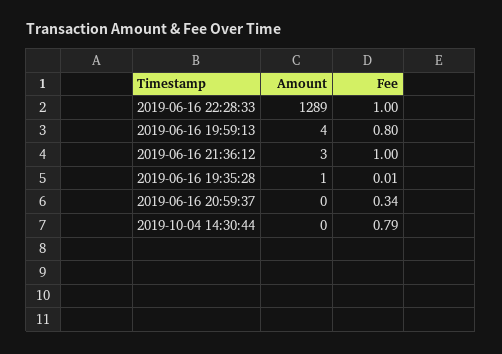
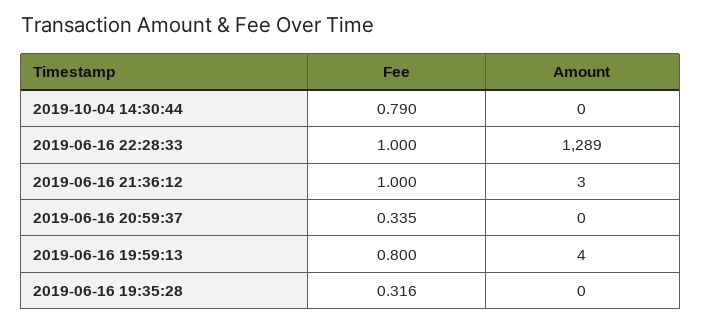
Amount, 2019-06-16 19:35:28: 1 -> 0
Fee, 2019-06-16 19:35:28: 0.01 -> 0.316

